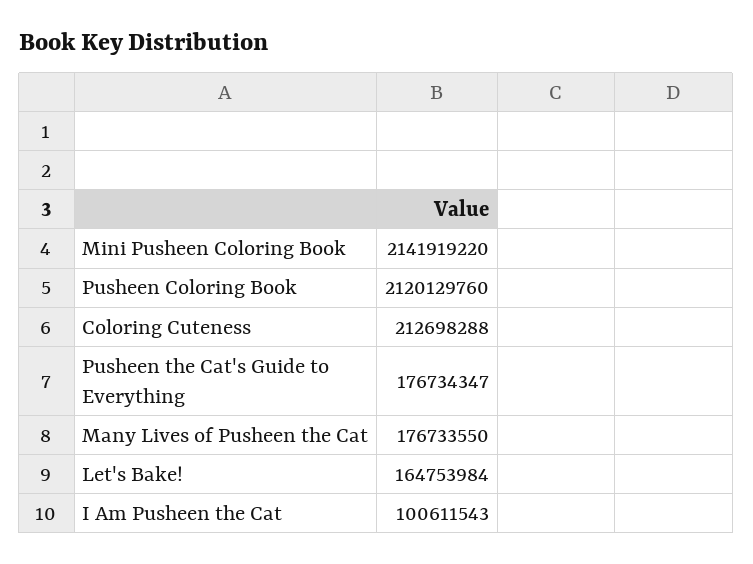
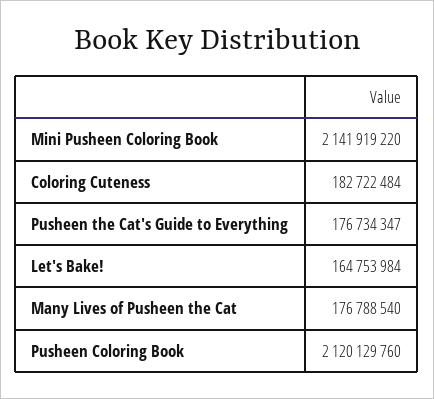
Coloring Cuteness: 212698288 -> 182722484
Many Lives of Pusheen the Cat: 176733550 -> 176788540
I Am Pusheen the Cat: 100611543 -> none

